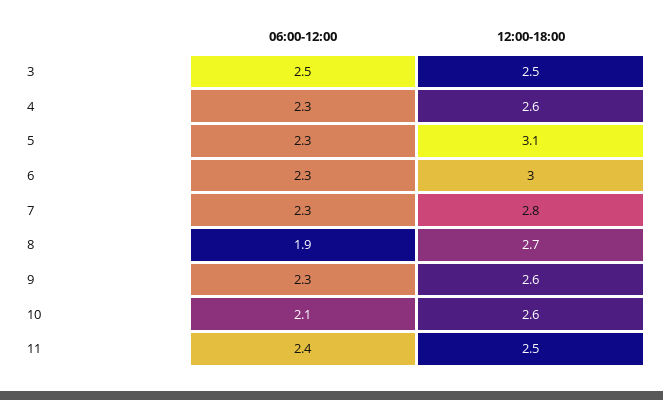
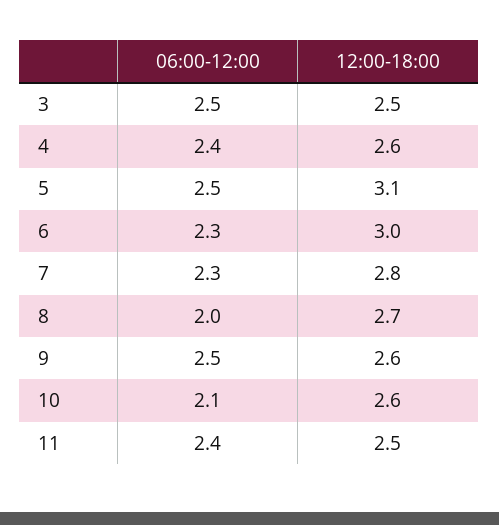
06:00-12:00, 4: 2.3 -> 2.4
06:00-12:00, 5: 2.3 -> 2.5
06:00-12:00, 8: 1.9 -> 2
06:00-12:00, 9: 2.3 -> 2.5

